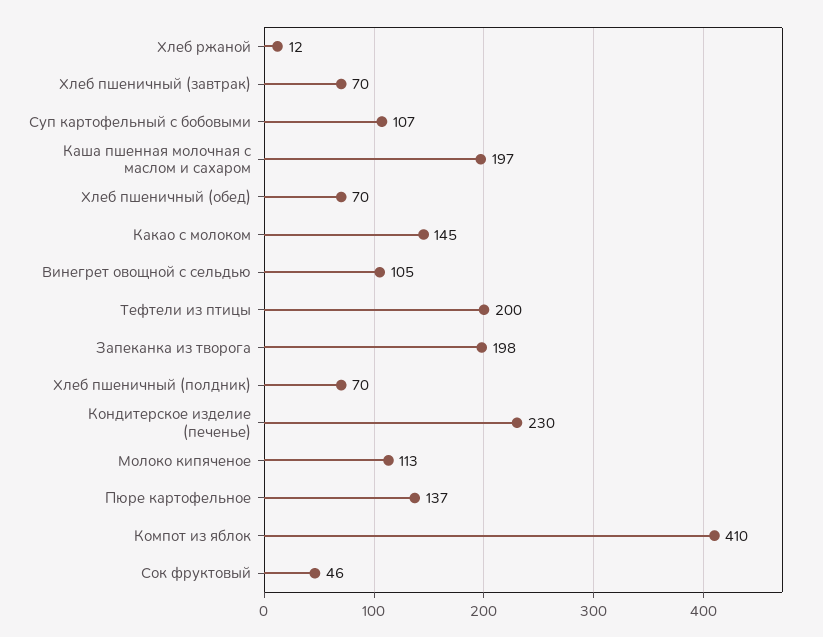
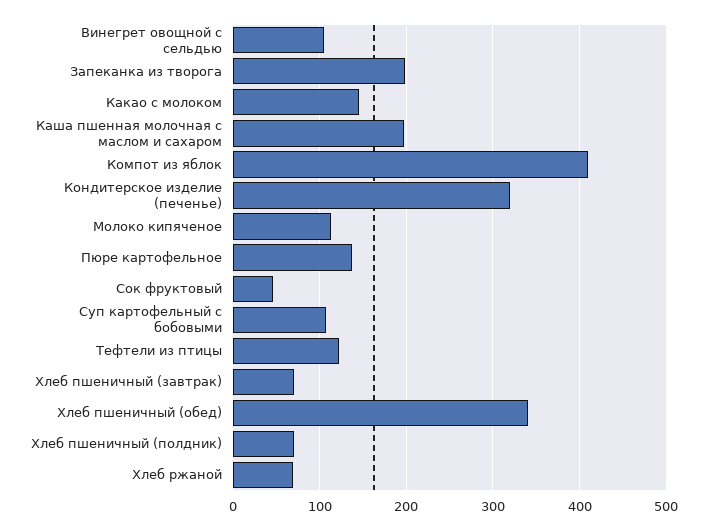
Хлеб ржаной: 12 -> 70
Хлеб пшеничный (обед): 70 -> 340
Тефтели из птицы: 200 -> 120
Кондитерское изделие (печенье): 230 -> 320

